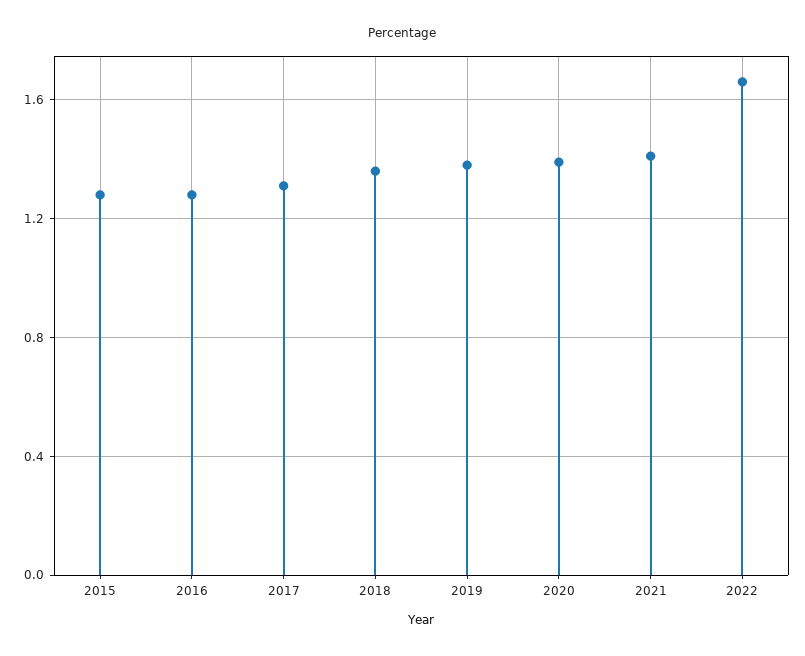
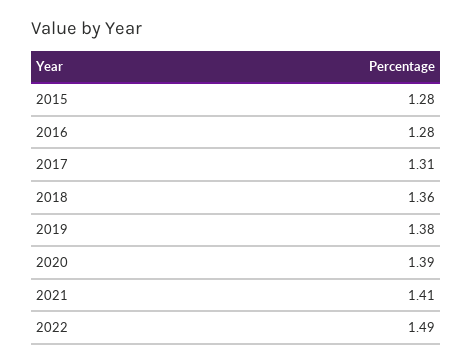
2022: 1.65 -> 1.49

